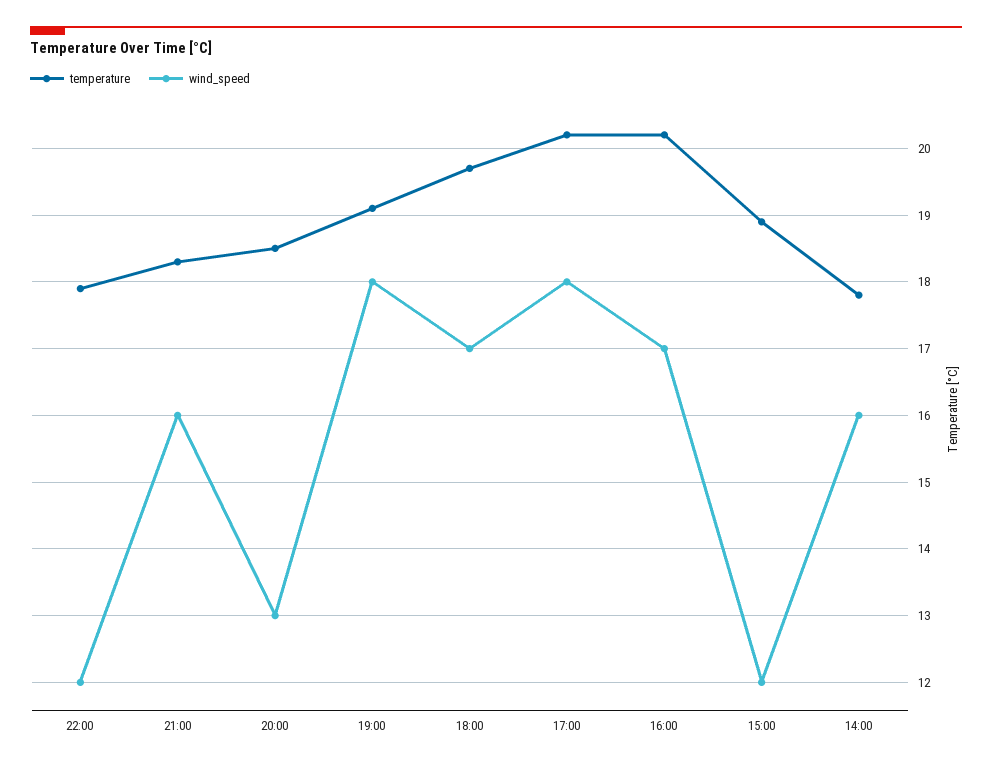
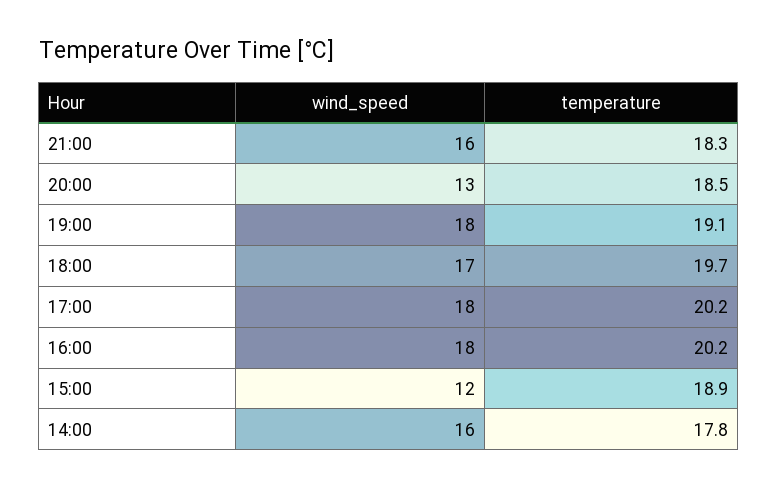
temperature, 22:00: 17.9 -> none
wind_speed, 22:00: 12 -> none
wind_speed, 16:00: 17 -> 18

